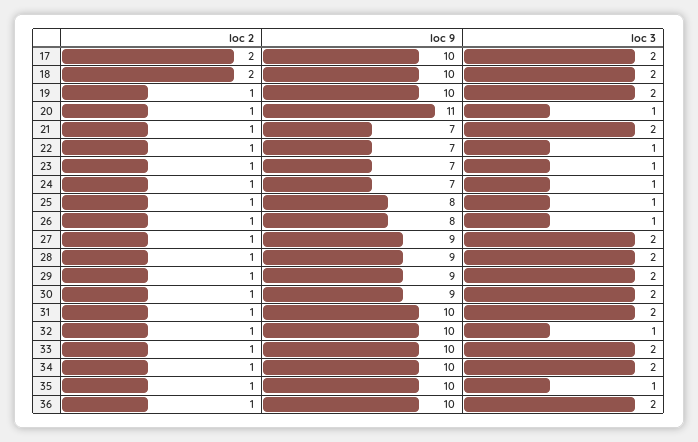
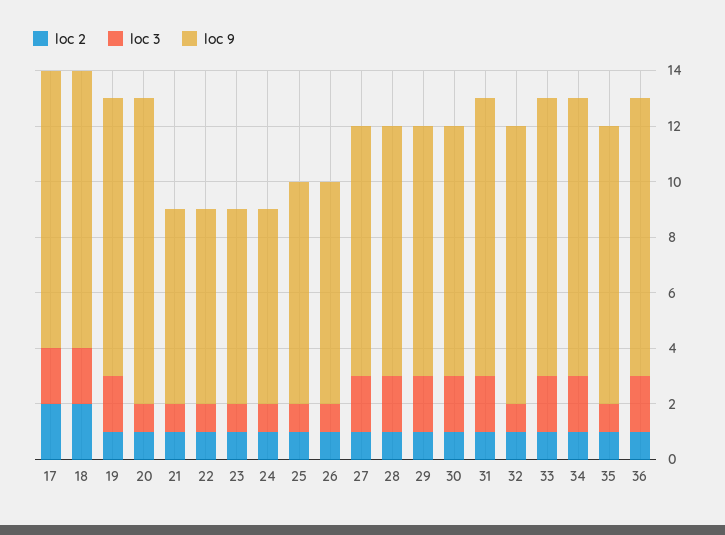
loc 3, 21: 2 -> 1

